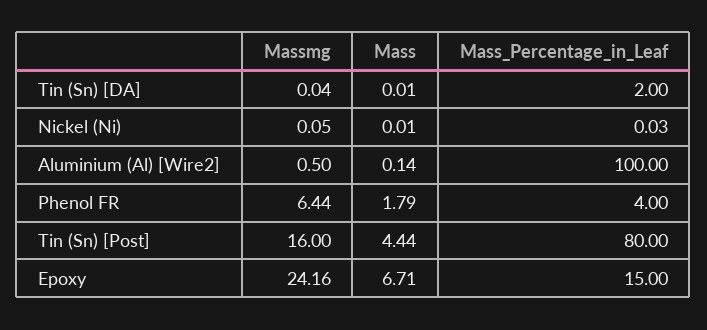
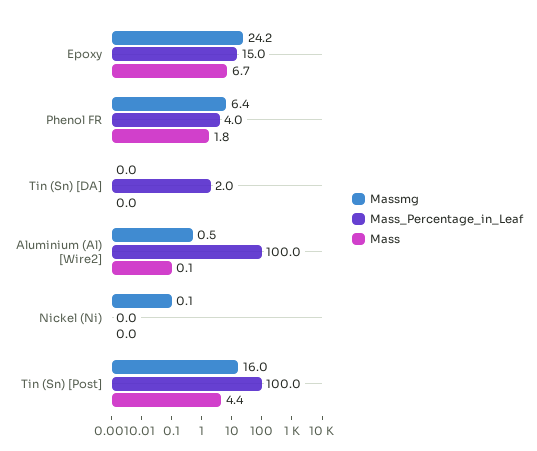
Mass_Percentage_in_Leaf, Tin (Sn) [Post]: 80 -> 100

